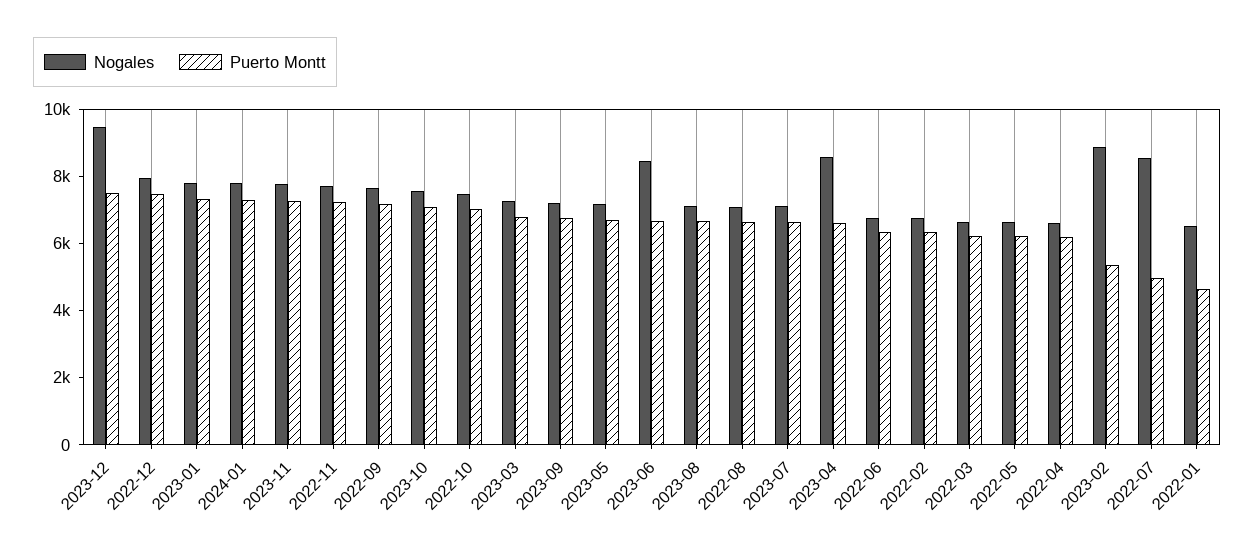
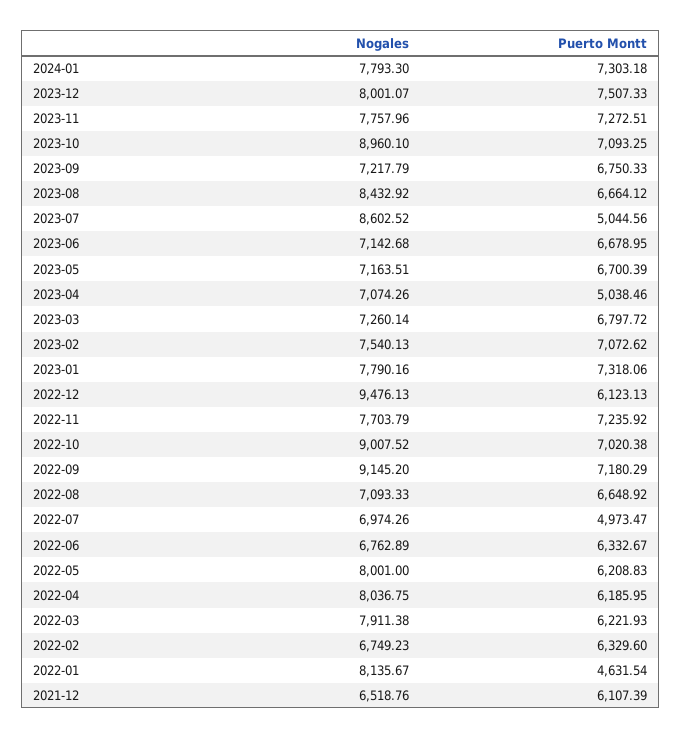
Nogales, 2023-12: 9500 -> 8001.07
Nogales, 2022-12: 8000 -> 9476.13
Puerto Montt, 2022-12: 7500 -> 6123.13
Nogales, 2022-09: 7500 -> 9145.2
Nogales, 2023-10: 7500 -> 8960.1
Nogales, 2022-10: 7500 -> 9007.52
Nogales, 2023-06: 8500 -> 7142.68
Nogales, 2023-08: 7000 -> 8432.92
Nogales, 2023-07: 7000 -> 8602.52
Puerto Montt, 2023-07: 6500 -> 5044.56
Nogales, 2023-04: 8500 -> 7074.26
Puerto Montt, 2023-04: 6500 -> 5038.46
Nogales, 2022-03: 6500 -> 7911.38
Nogales, 2022-05: 6500 -> 8001
Nogales, 2022-04: 6500 -> 8036.75
Nogales, 2023-02: 9000 -> 7540.13
Puerto Montt, 2023-02: 5500 -> 7072.62
Nogales, 2022-07: 8500 -> 6974.26
Nogales, 2022-01: 6500 -> 8135.67
Nogales, 2021-12: none -> 6518.76
Puerto Montt, 2021-12: none -> 6107.39

